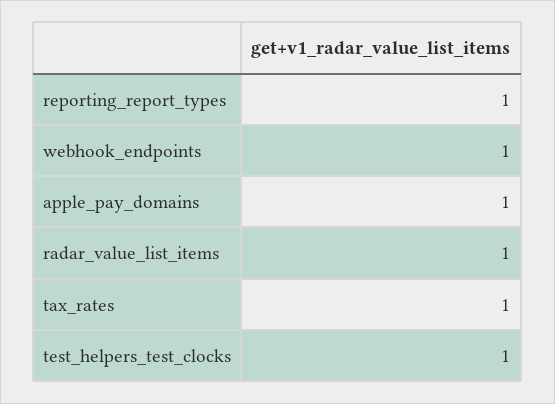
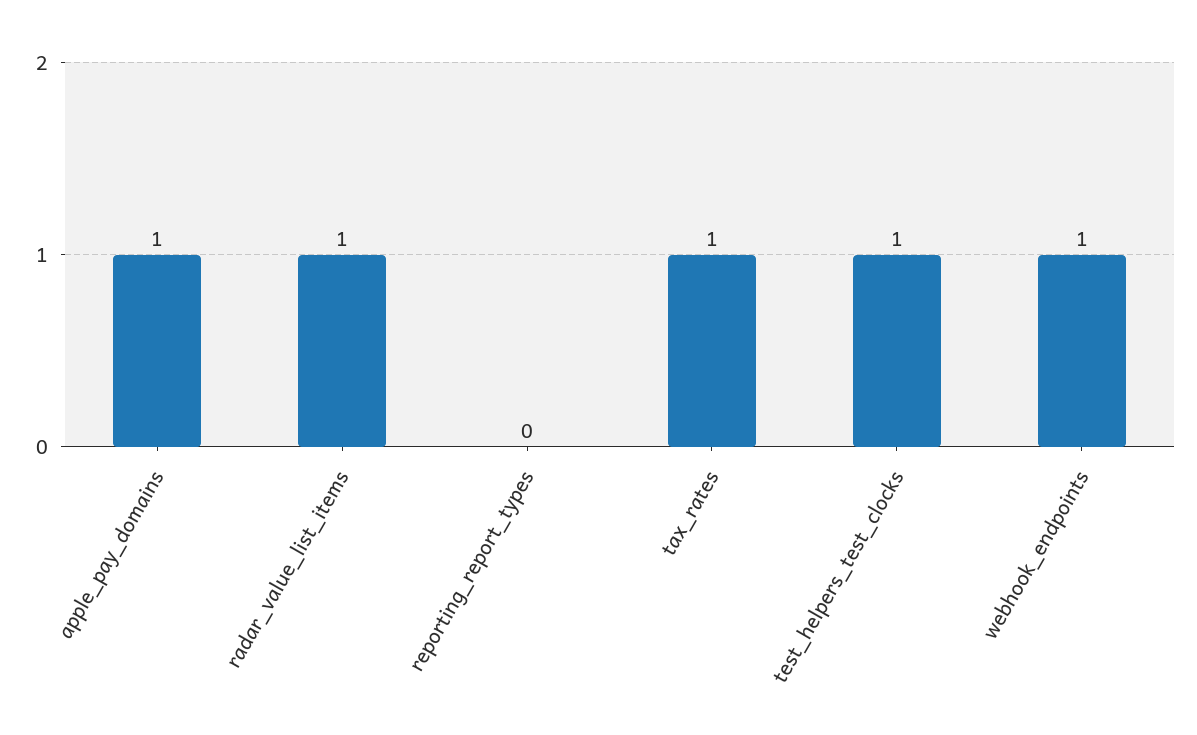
reporting_report_types: 1 -> 0

